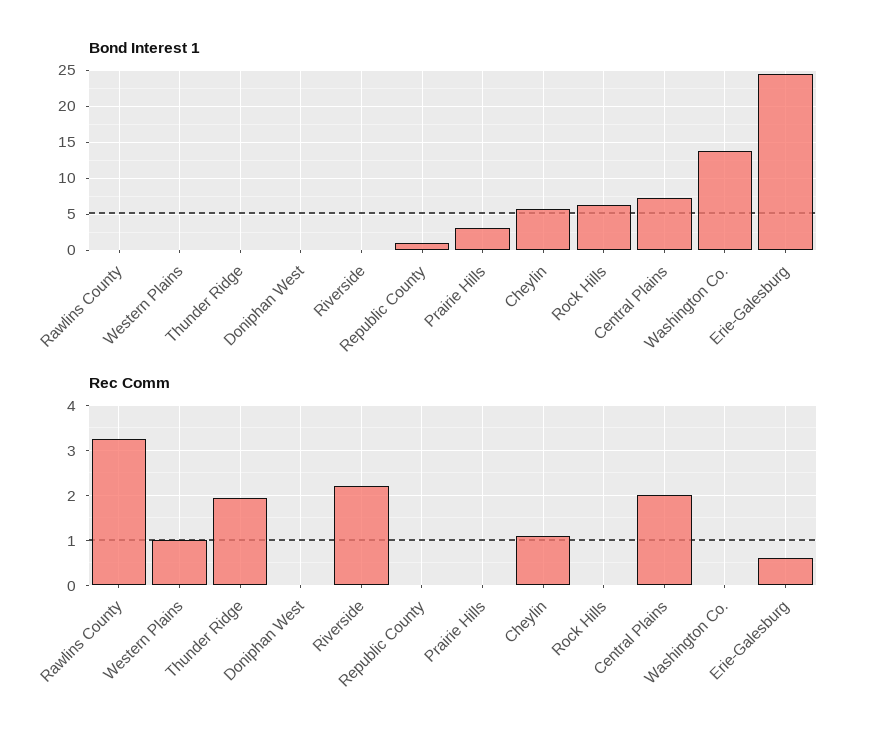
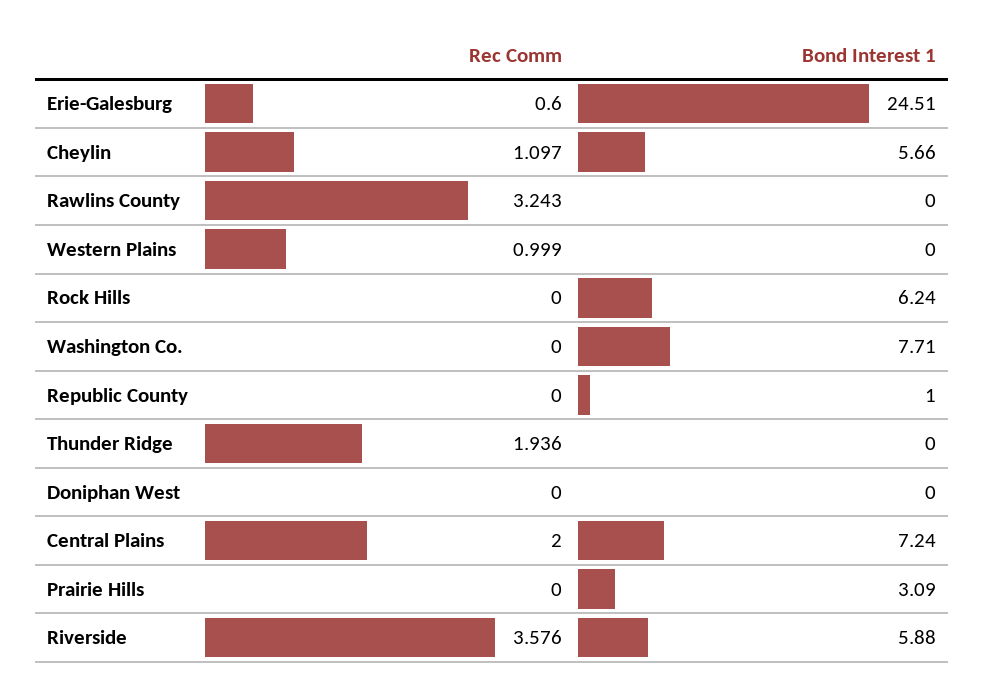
Bond Interest 1, Riverside: 0 -> 5.88
Bond Interest 1, Washington Co.: 14 -> 7.71
Rec Comm, Riverside: 2.2 -> 3.576

